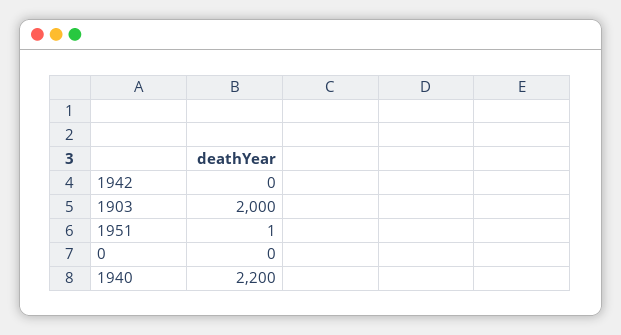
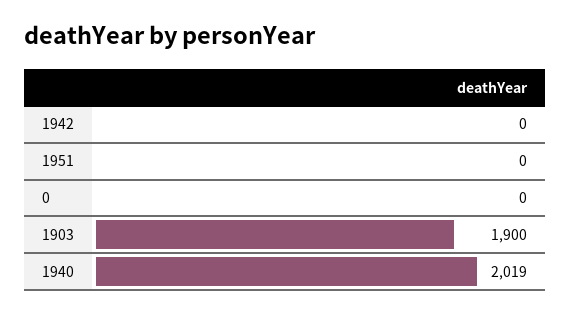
1903: 2000 -> 1900
1951: 1 -> 0
1940: 2200 -> 2019

